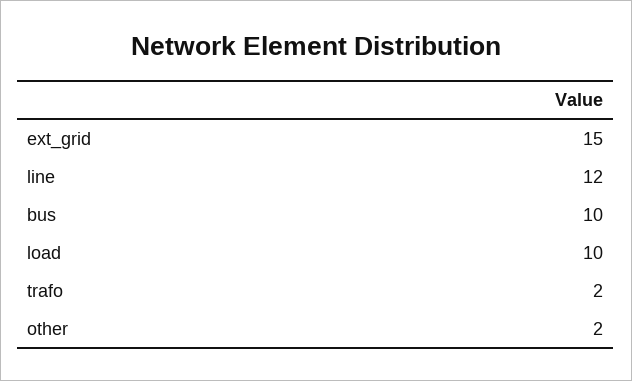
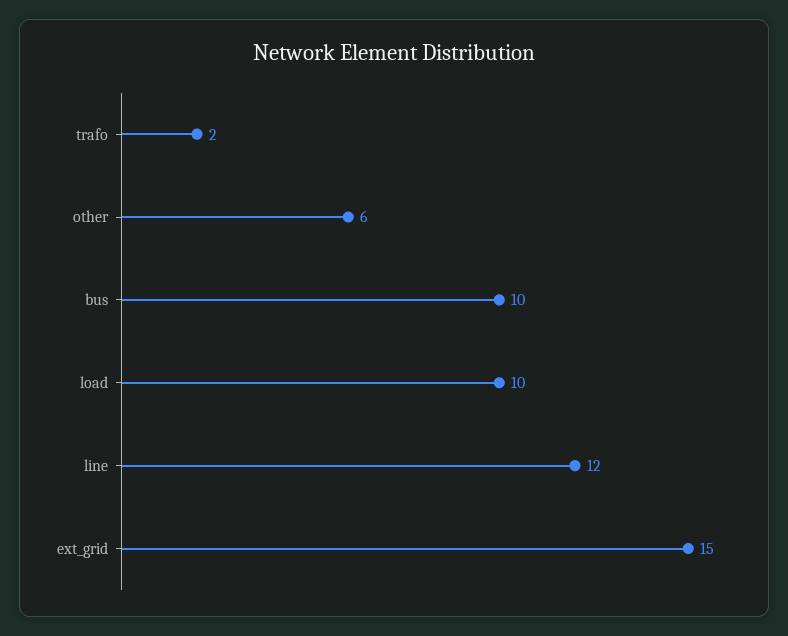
other: 2 -> 6

